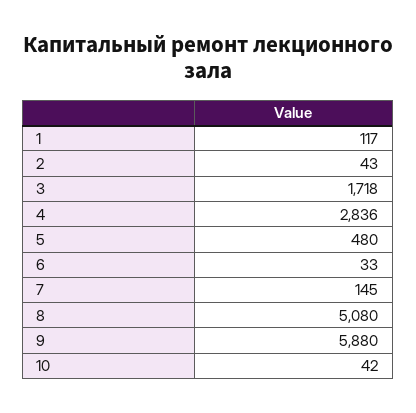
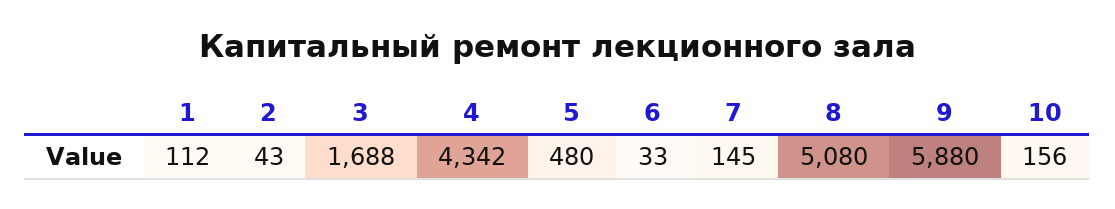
1: 117 -> 112
3: 1718 -> 1688
4: 2836 -> 4342
10: 42 -> 156

